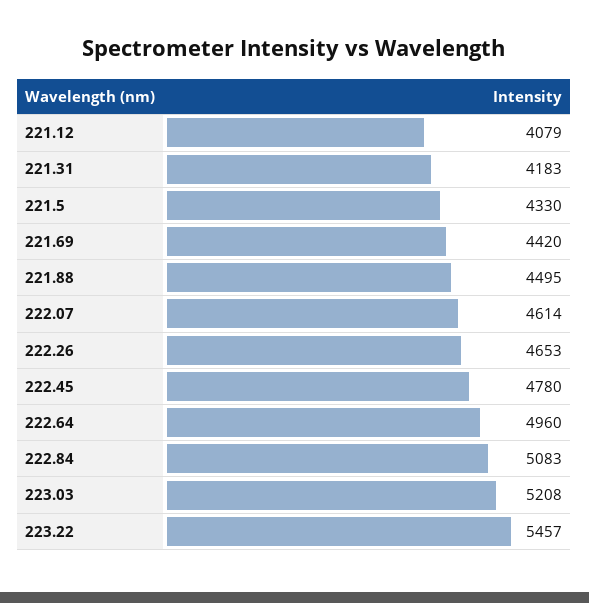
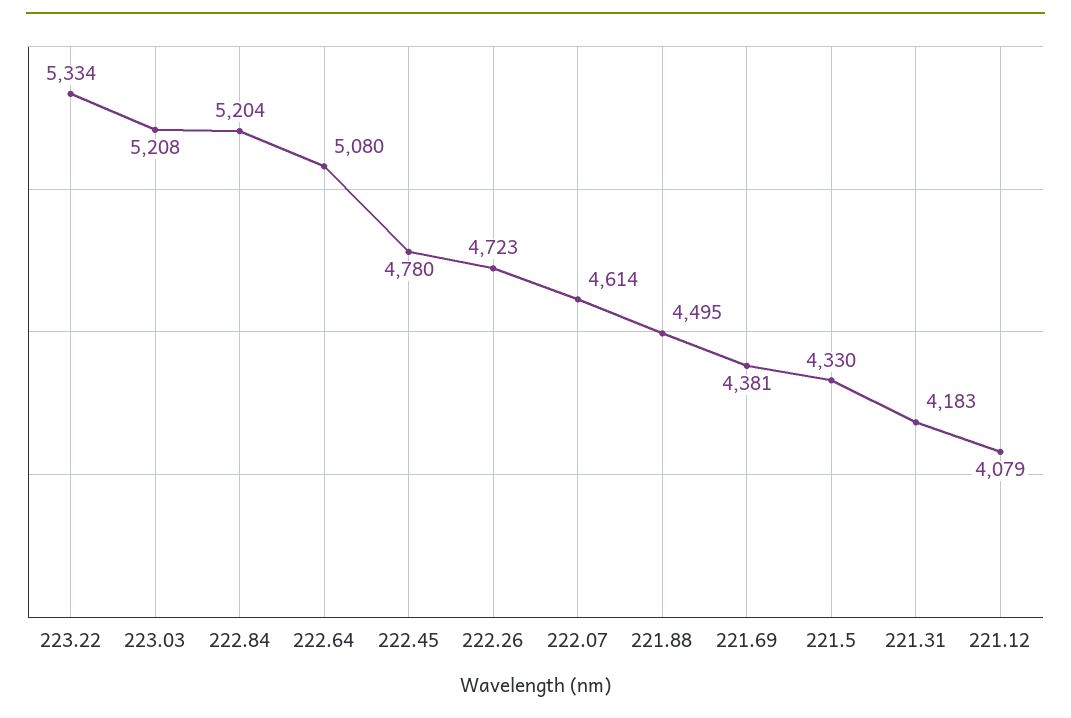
221.69: 4420 -> 4381
222.26: 4653 -> 4723
222.64: 4960 -> 5080
222.84: 5083 -> 5204
223.22: 5457 -> 5334

